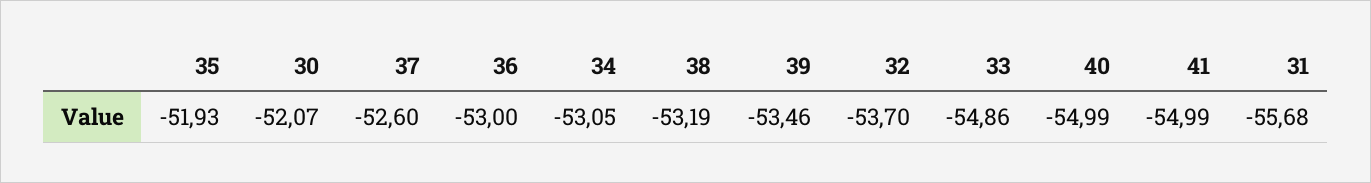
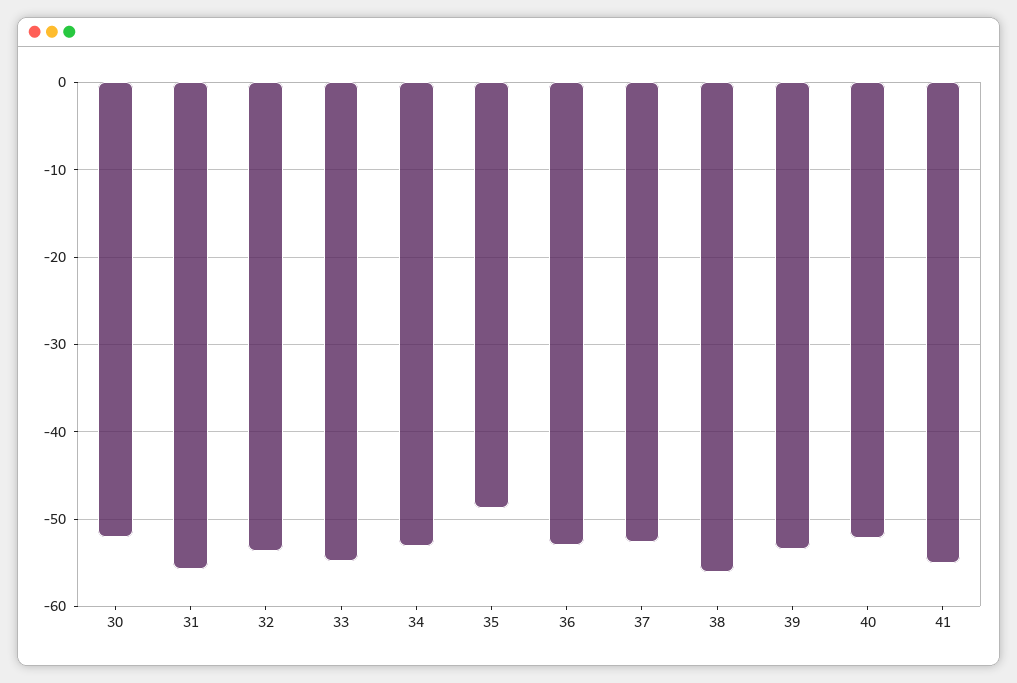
35: -51.93 -> -49
38: -53.19 -> -56
40: -54.99 -> -52

